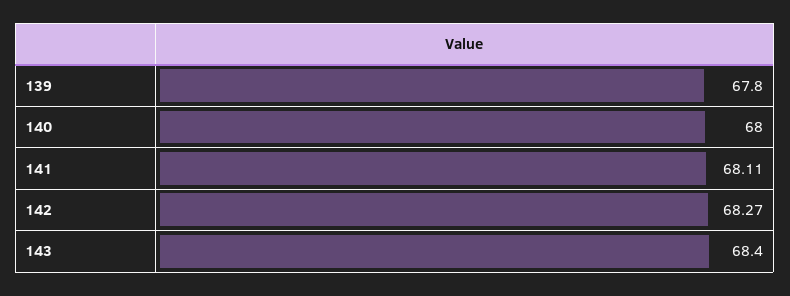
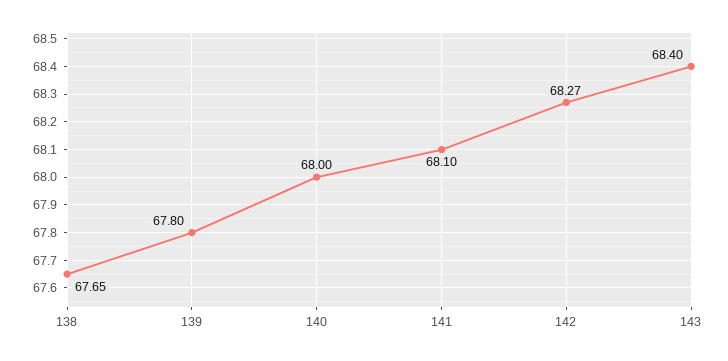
141: 68.11 -> 68.1
138: none -> 67.65

